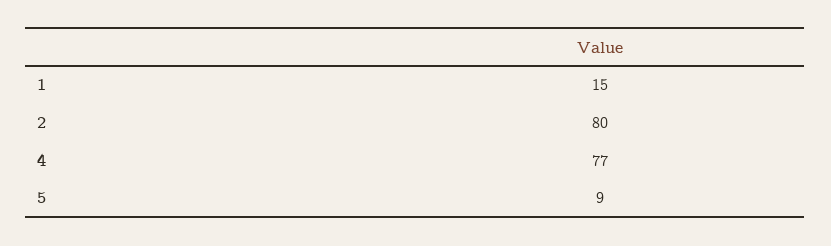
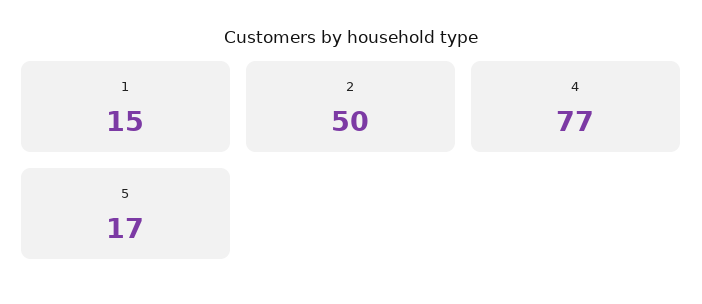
2: 80 -> 50
5: 9 -> 17

